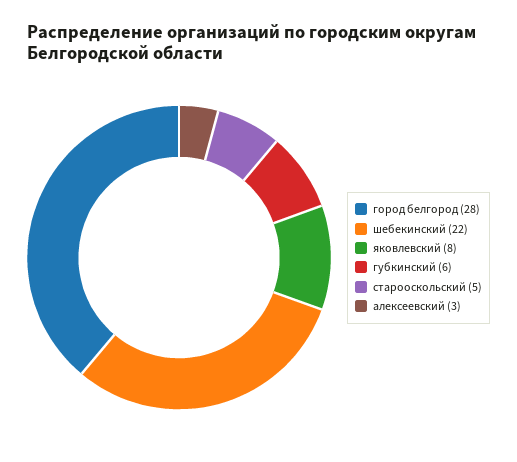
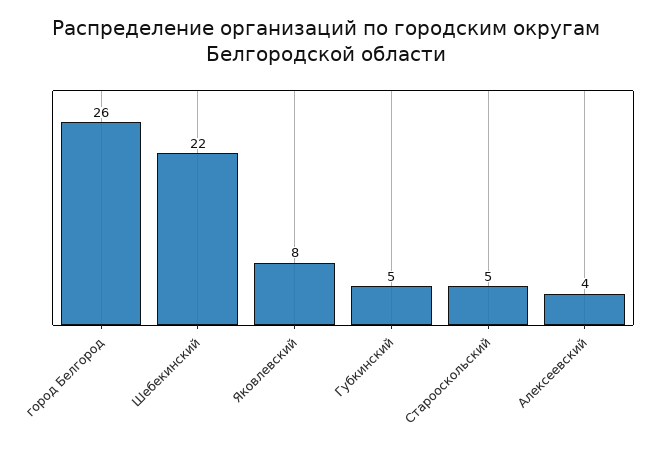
город белгород: 28 -> 26
губкинский: 6 -> 5
алексеевский: 3 -> 4

